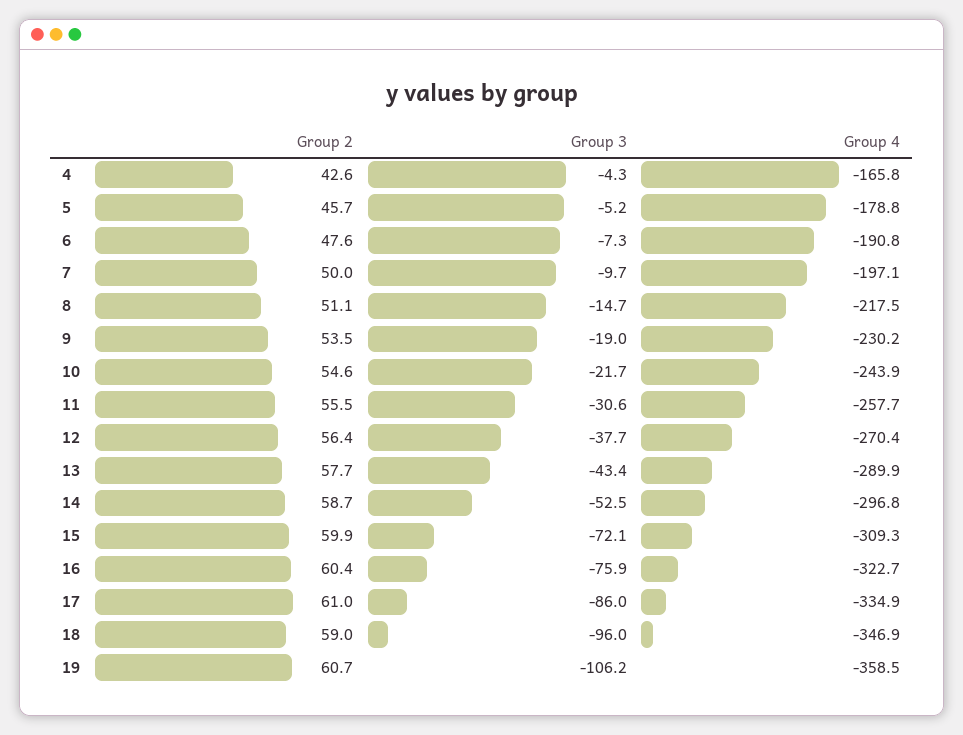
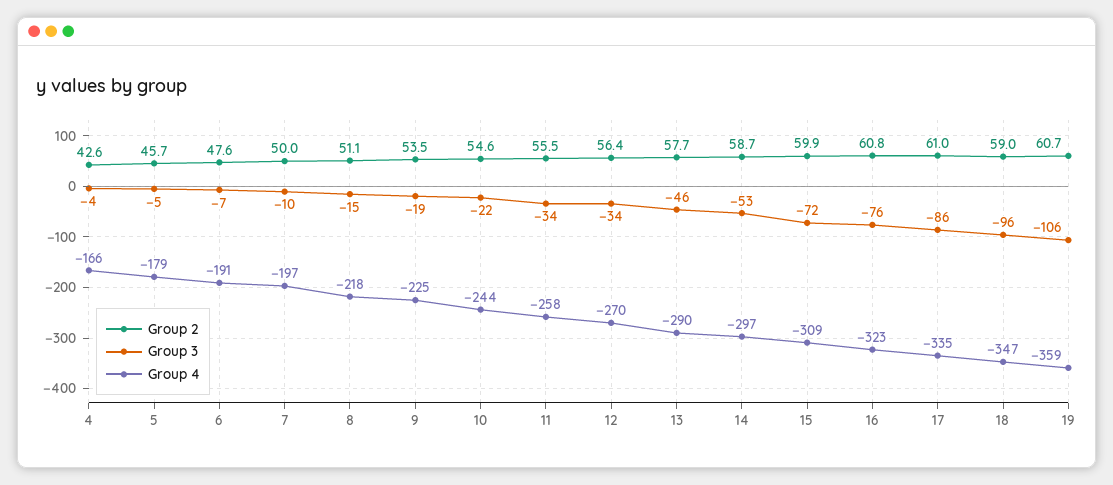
Group 4, 9: -230.2 -> -225
Group 3, 11: -30.6 -> -34
Group 3, 12: -37.7 -> -34
Group 3, 13: -43.4 -> -46
Group 2, 16: 60.4 -> 60.8

